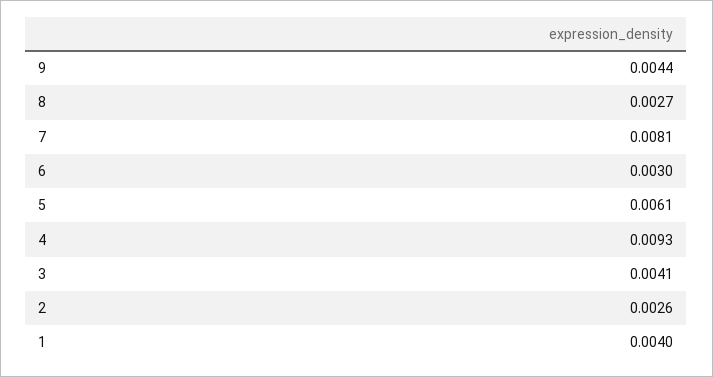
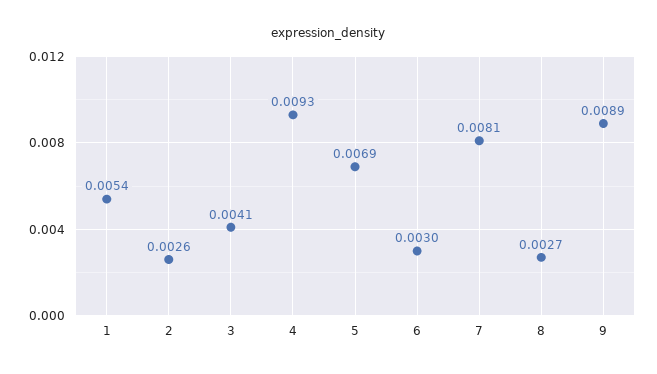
9: 0.0044 -> 0.0089
5: 0.0061 -> 0.0069
1: 0.004 -> 0.0054

